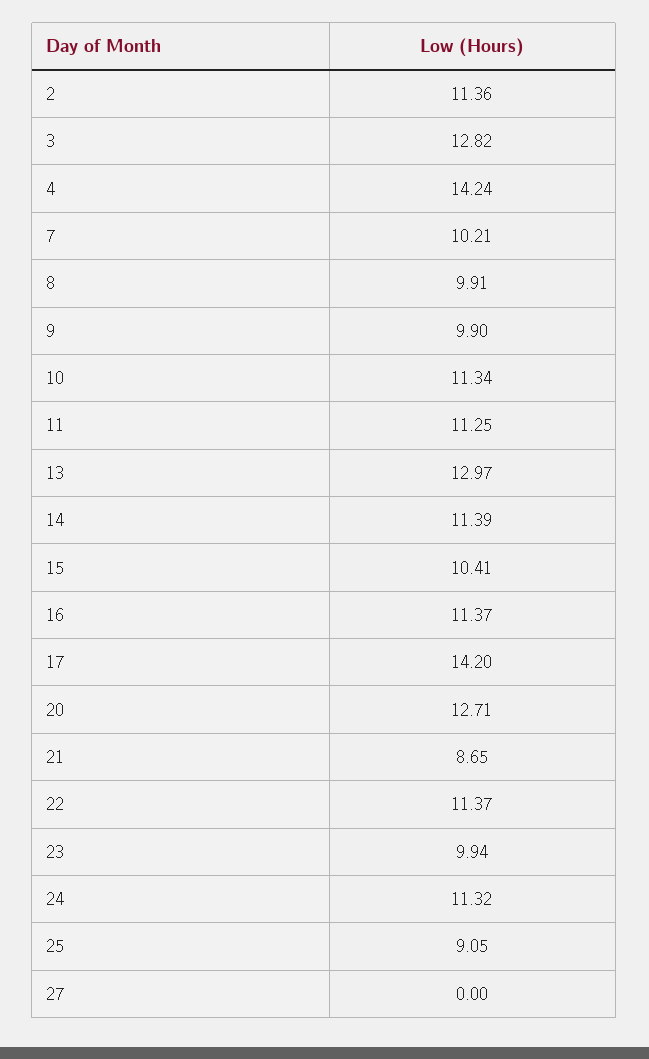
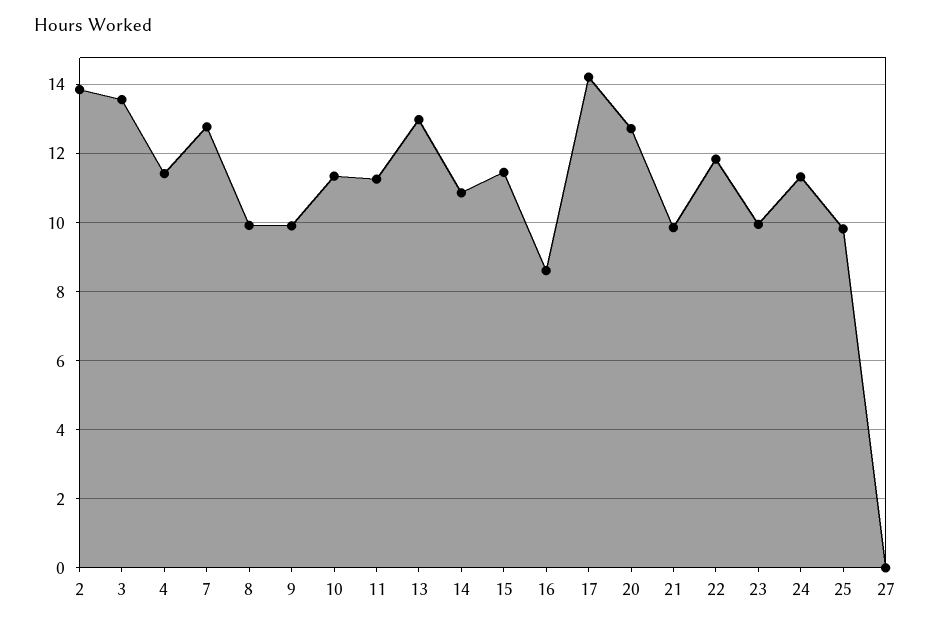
2: 11.36 -> 13.8
3: 12.82 -> 13.6
4: 14.24 -> 11.4
7: 10.21 -> 12.8
14: 11.39 -> 10.8
15: 10.41 -> 11.4
16: 11.37 -> 8.6
21: 8.65 -> 9.8
22: 11.37 -> 11.8
25: 9.05 -> 9.8

